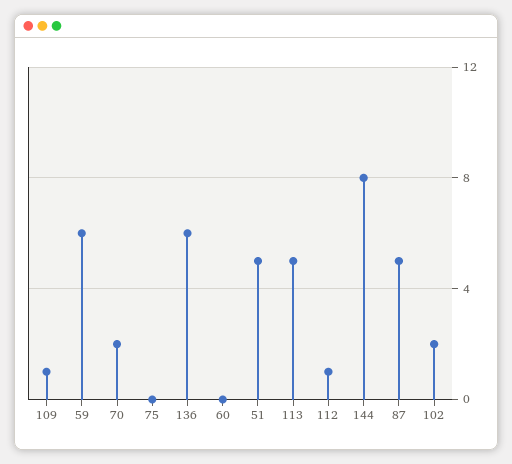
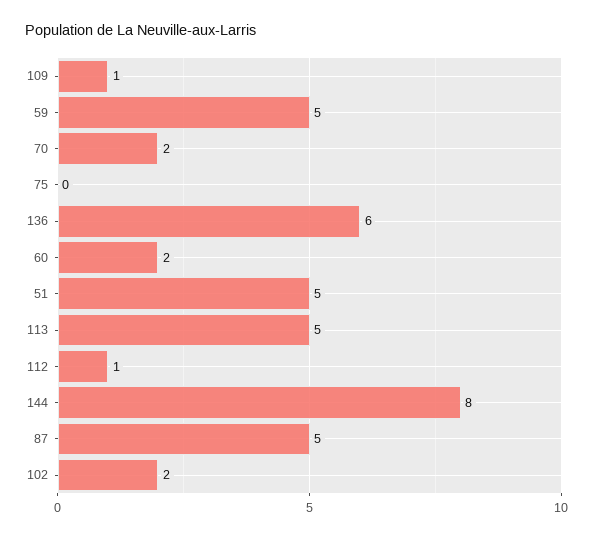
59: 6 -> 5
60: 0 -> 2

